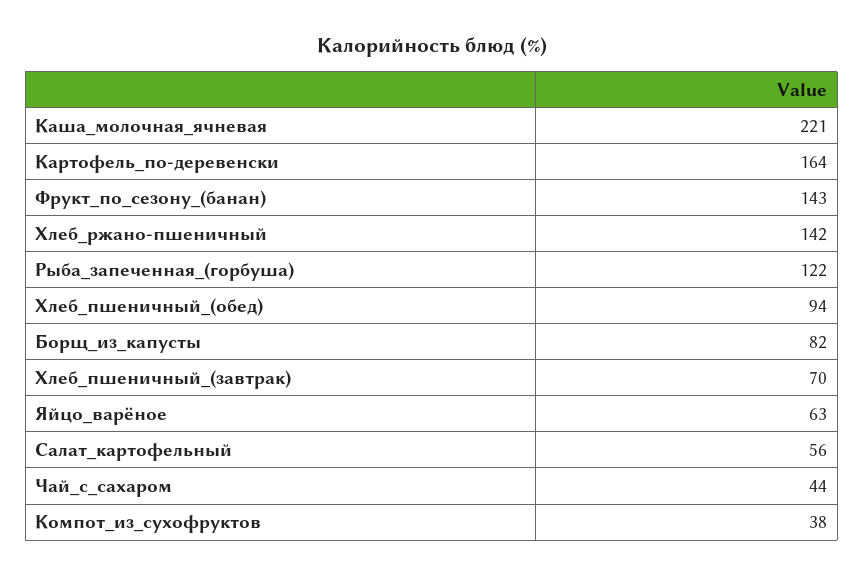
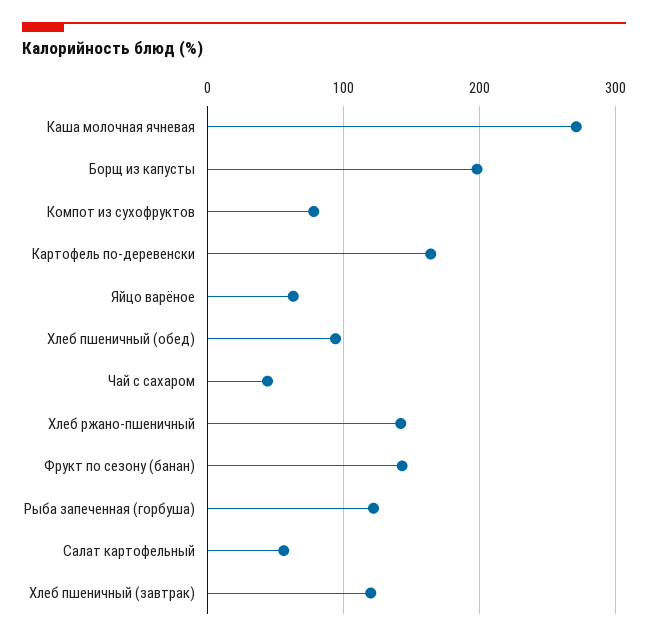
Каша_молочная_ячневая: 221 -> 270
Борщ_из_капусты: 82 -> 200
Хлеб_пшеничный_(завтрак): 70 -> 120
Компот_из_сухофруктов: 38 -> 80

